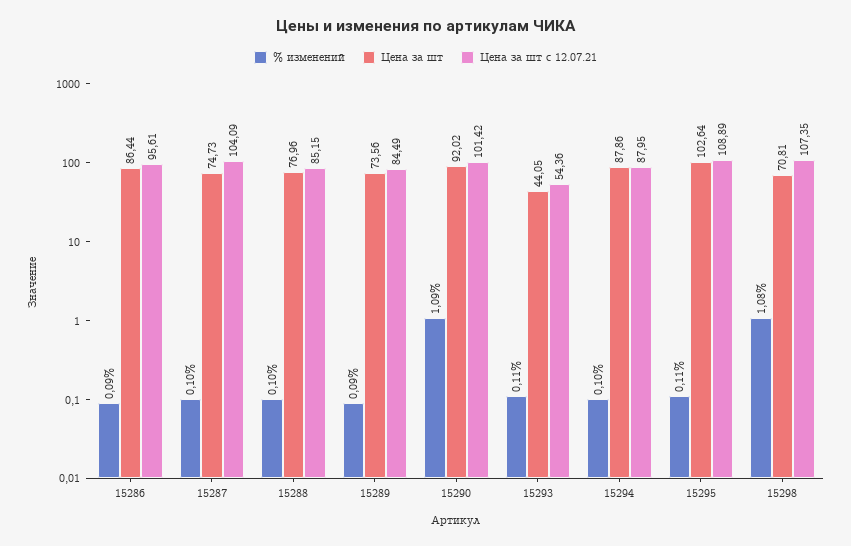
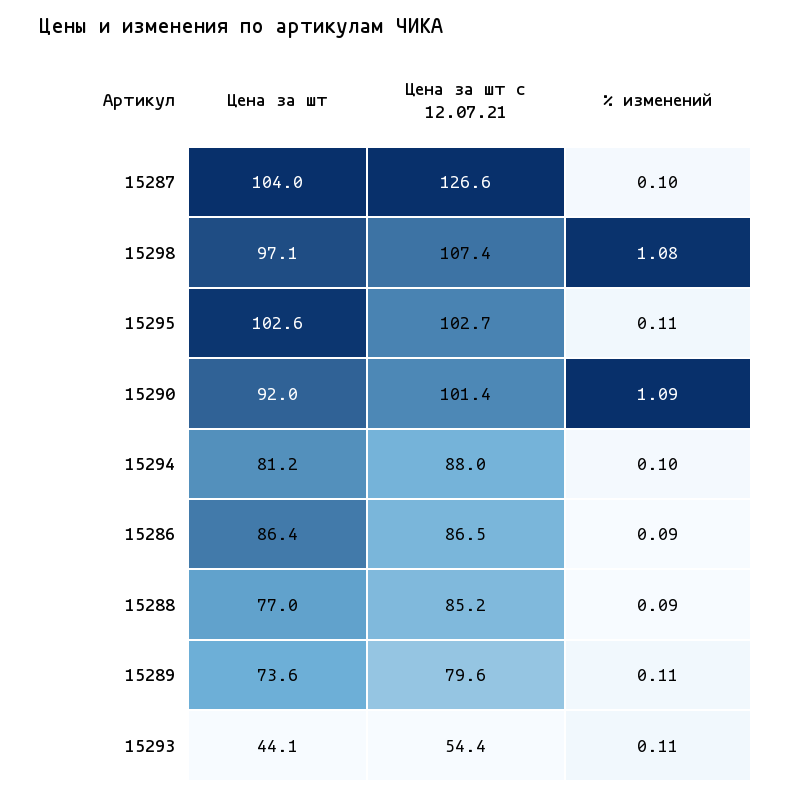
Цена за шт с 12.07.21, 15286: 95.61 -> 86.5
Цена за шт, 15287: 74.73 -> 104
Цена за шт с 12.07.21, 15287: 104.09 -> 126.6
% изменений, 15288: 0.1 -> 0.09
% изменений, 15289: 0.09 -> 0.11
Цена за шт с 12.07.21, 15289: 84.49 -> 79.6
Цена за шт, 15294: 87.86 -> 81.2
Цена за шт с 12.07.21, 15295: 108.89 -> 102.7
Цена за шт, 15298: 70.81 -> 97.1

